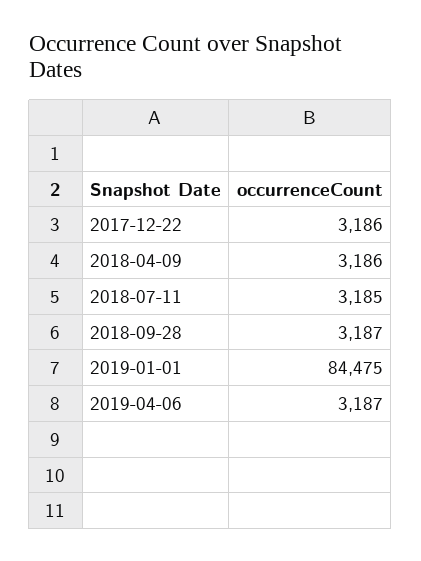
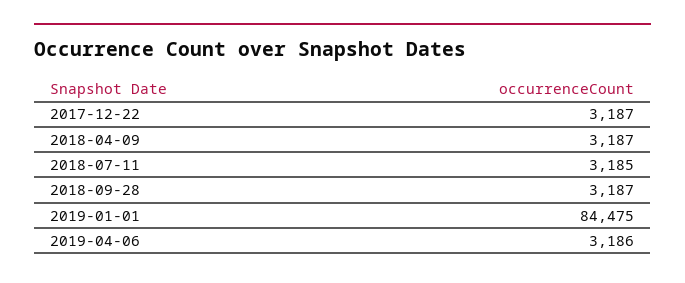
2017-12-22: 3186 -> 3187
2018-04-09: 3186 -> 3187
2019-04-06: 3187 -> 3186

